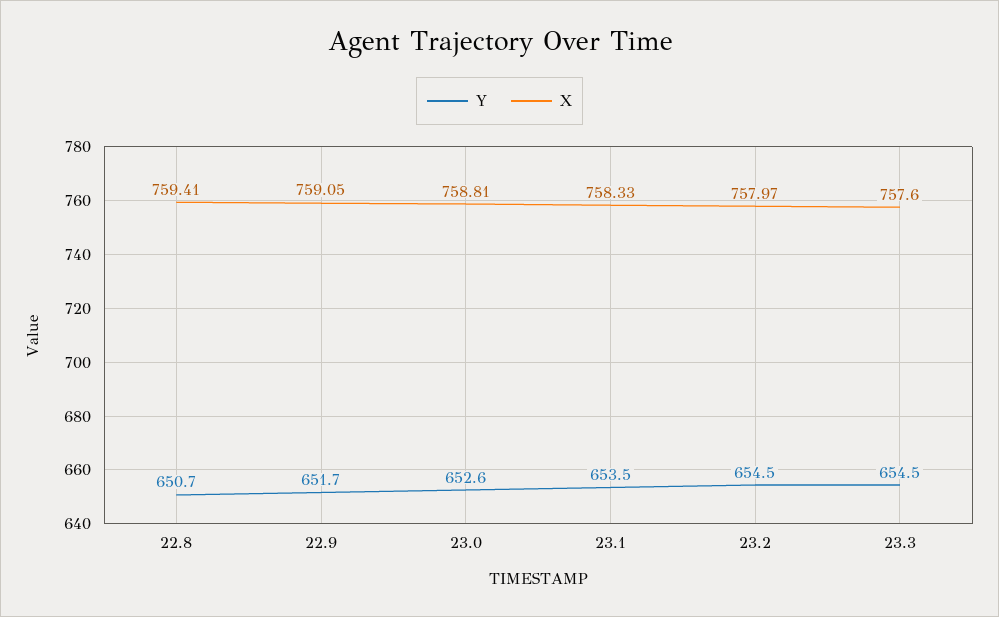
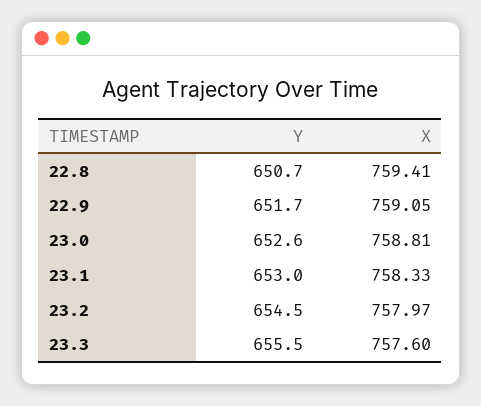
Y, 23.1: 653.5 -> 653
Y, 23.3: 654.5 -> 655.5

